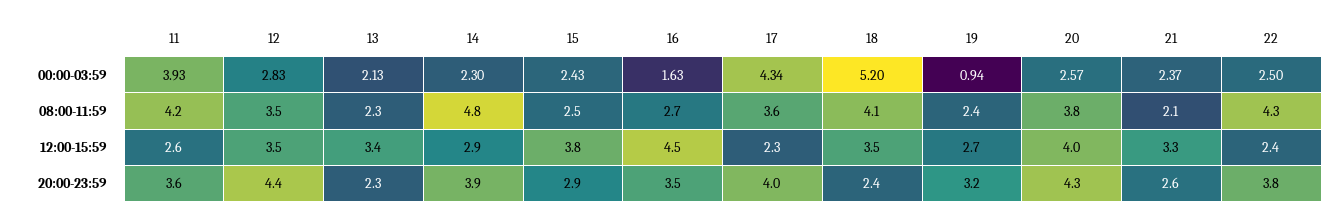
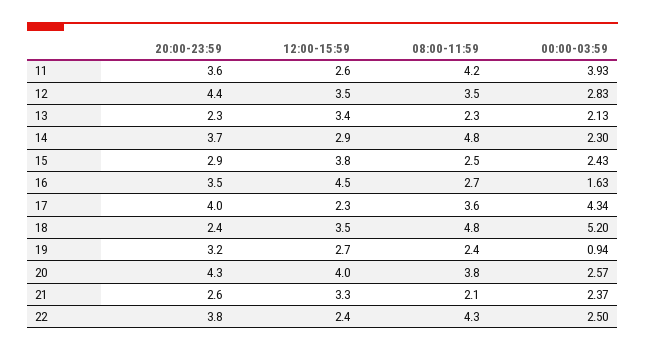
18, 08:00-11:59: 4.1 -> 4.8
14, 20:00-23:59: 3.9 -> 3.7

